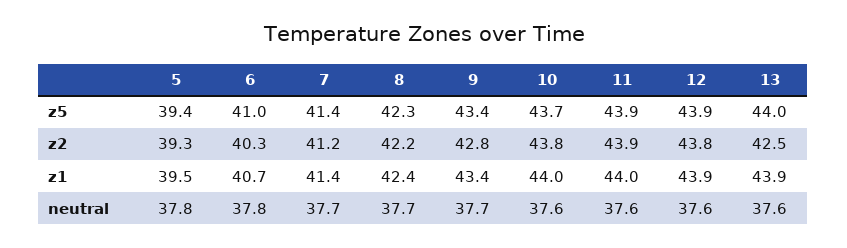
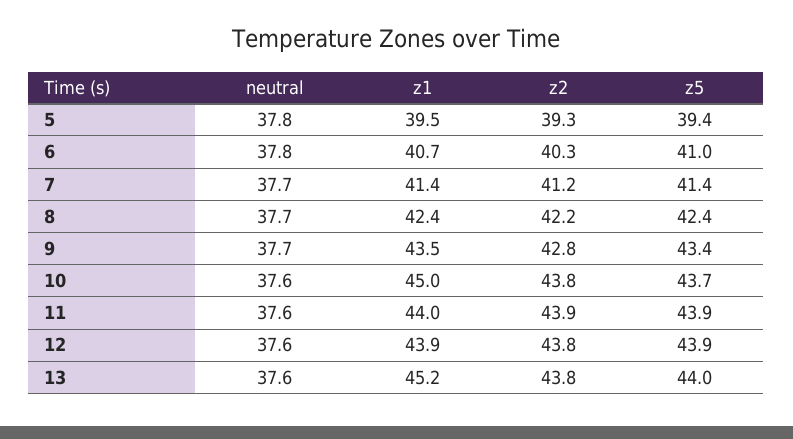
8, z5: 42.3 -> 42.4
13, z2: 42.5 -> 43.8
9, z1: 43.4 -> 43.5
10, z1: 44 -> 45
13, z1: 43.9 -> 45.2

